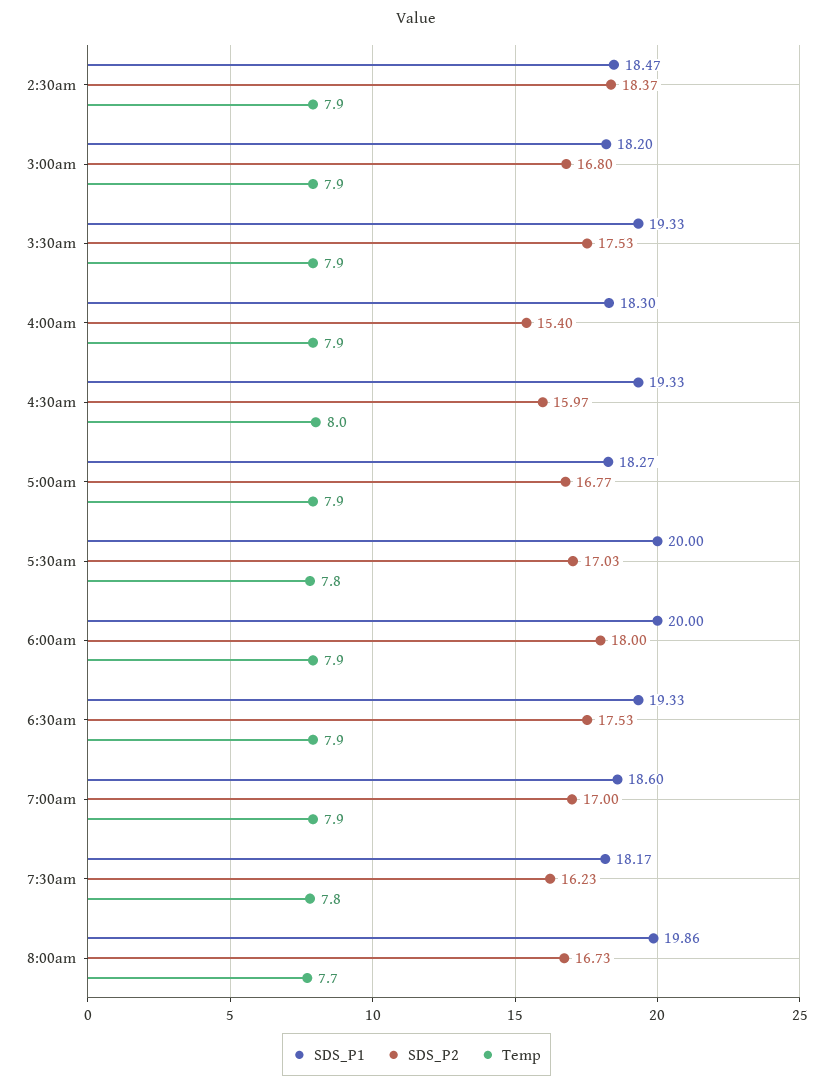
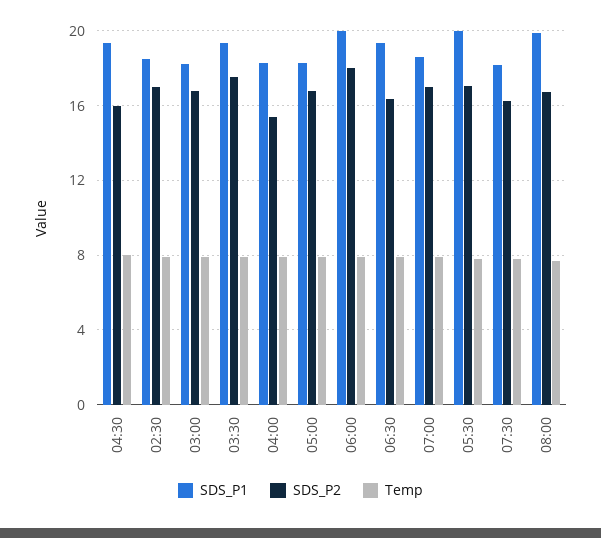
SDS_P2, 2:30am: 18.37 -> 17
SDS_P2, 6:30am: 17.53 -> 16.5

